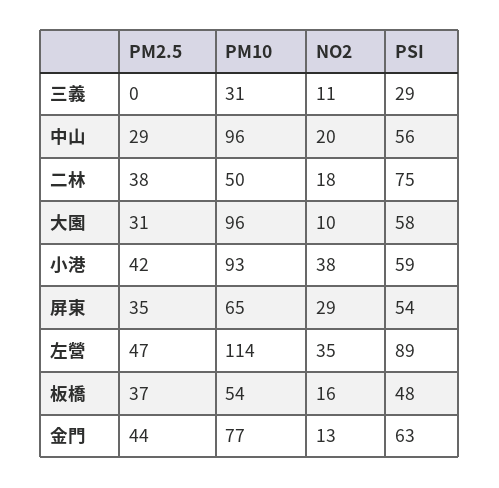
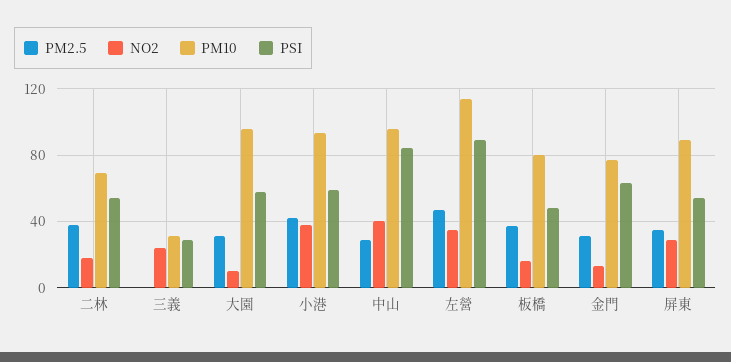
NO2, 三義: 11 -> 25
NO2, 中山: 20 -> 40
PSI, 中山: 56 -> 85
PM10, 二林: 50 -> 70
PSI, 二林: 75 -> 55
PM10, 屏東: 65 -> 90
PM10, 板橋: 54 -> 80
PM2.5, 金門: 44 -> 30

